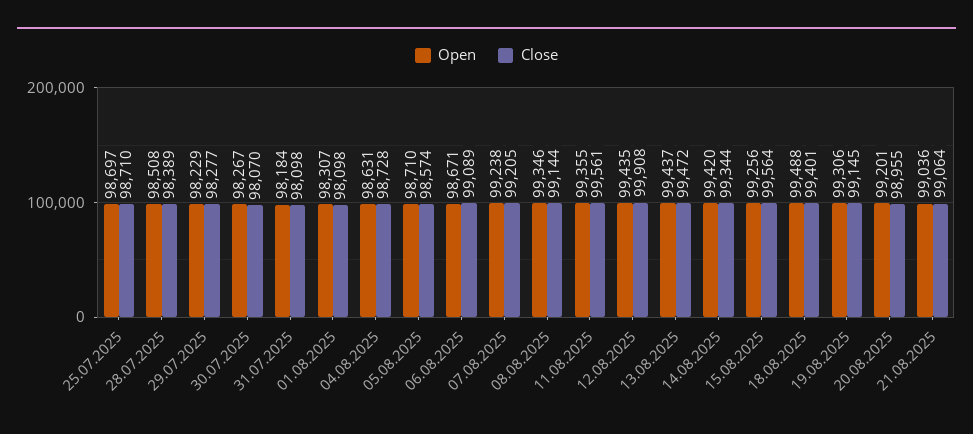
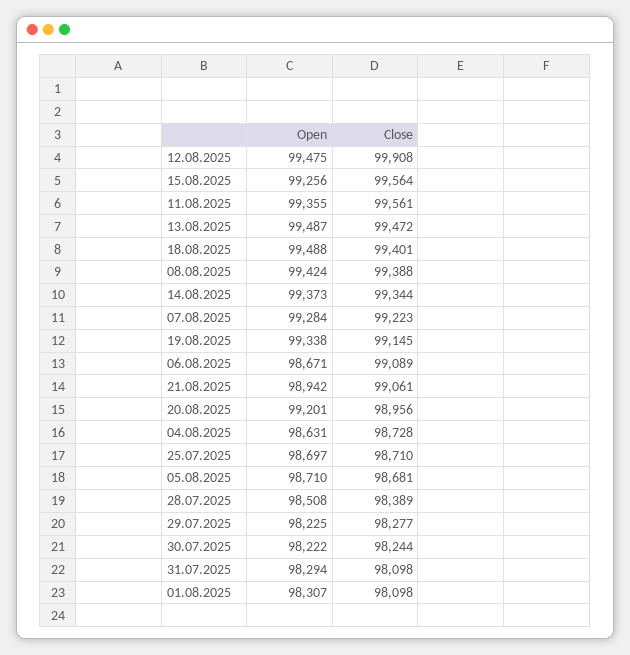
Open, 29.07.2025: 98229 -> 98225
Open, 30.07.2025: 98267 -> 98222
Close, 30.07.2025: 98070 -> 98244
Open, 31.07.2025: 98184 -> 98294
Close, 05.08.2025: 98574 -> 98681
Open, 07.08.2025: 99238 -> 99284
Close, 07.08.2025: 99205 -> 99223
Open, 08.08.2025: 99346 -> 99424
Close, 08.08.2025: 99144 -> 99388
Open, 12.08.2025: 99435 -> 99475
Open, 13.08.2025: 99437 -> 99487
Open, 14.08.2025: 99420 -> 99373
Open, 19.08.2025: 99306 -> 99338
Close, 20.08.2025: 98955 -> 98956
Open, 21.08.2025: 99036 -> 98942
Close, 21.08.2025: 99064 -> 99061

